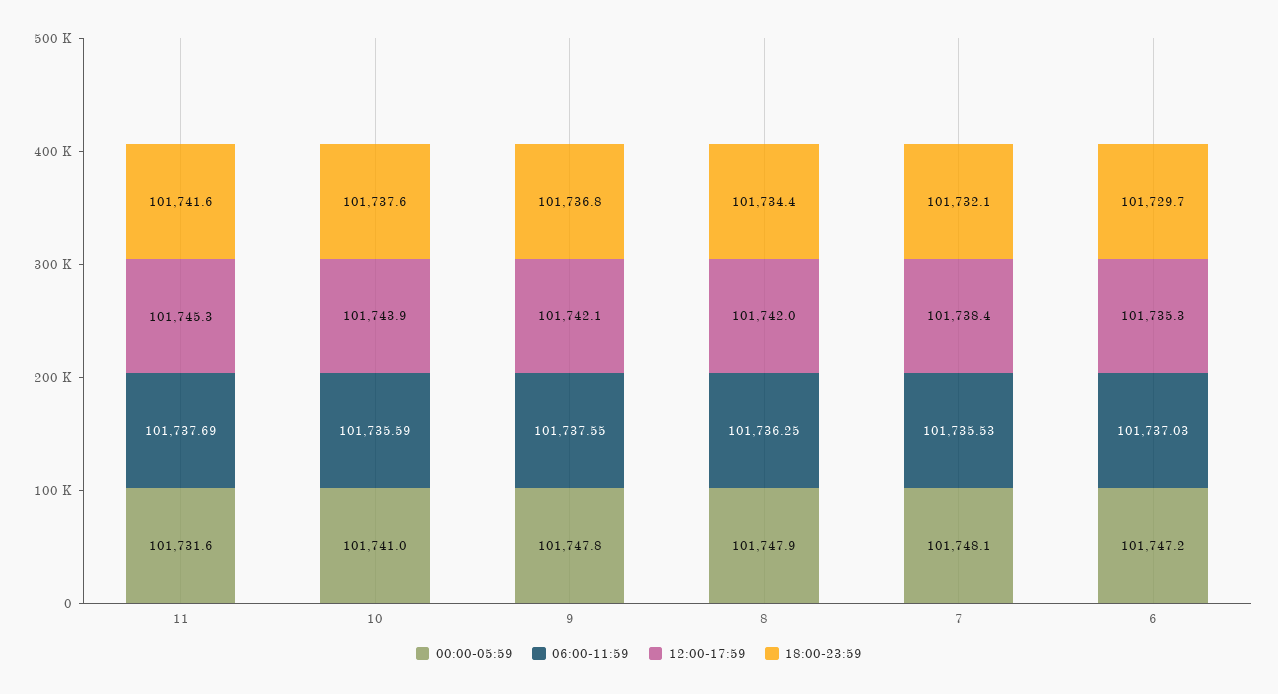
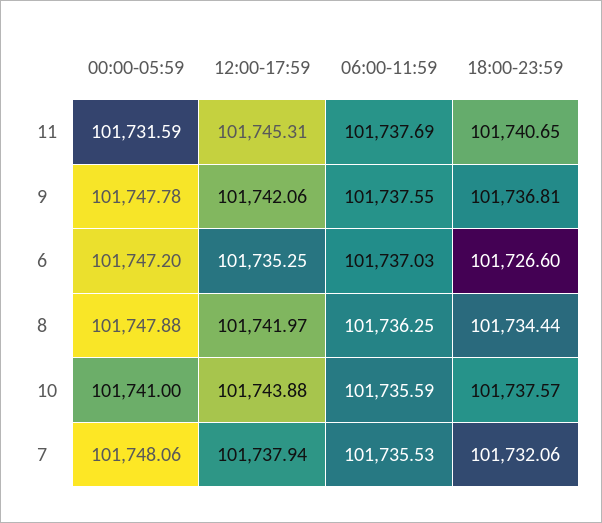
18:00-23:59, 11: 101741.6 -> 101740.65
12:00-17:59, 7: 101738.4 -> 101737.94
18:00-23:59, 6: 101729.7 -> 101726.6

